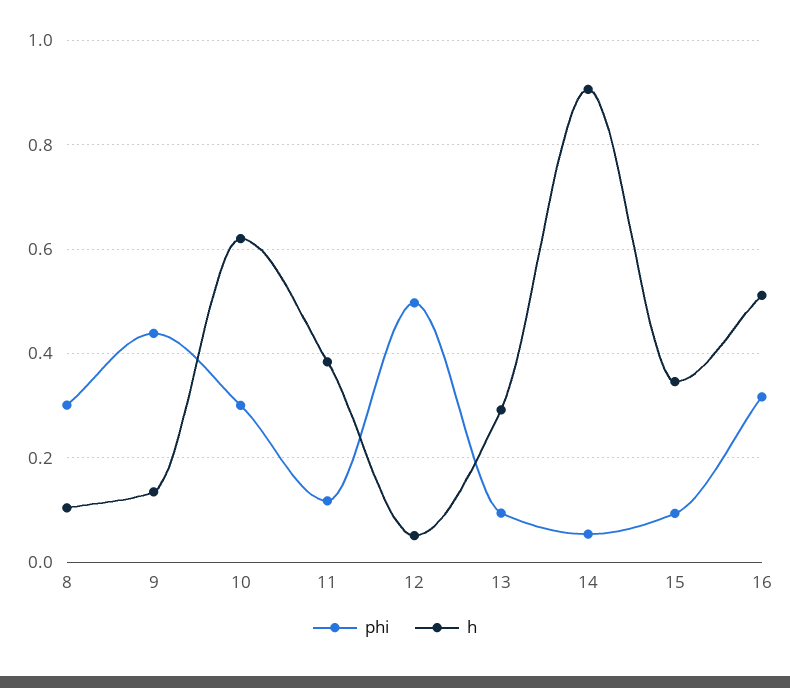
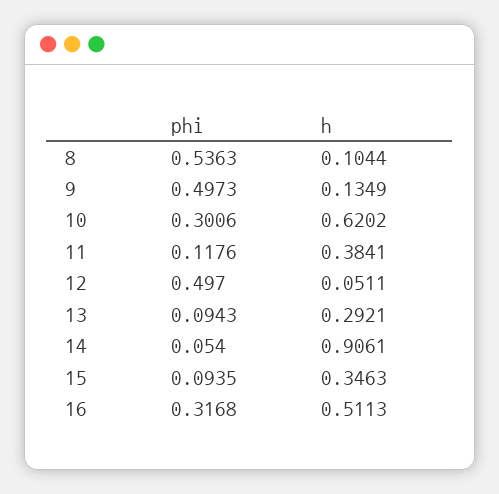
phi, 8: 0.3 -> 0.5363
phi, 9: 0.44 -> 0.4973

